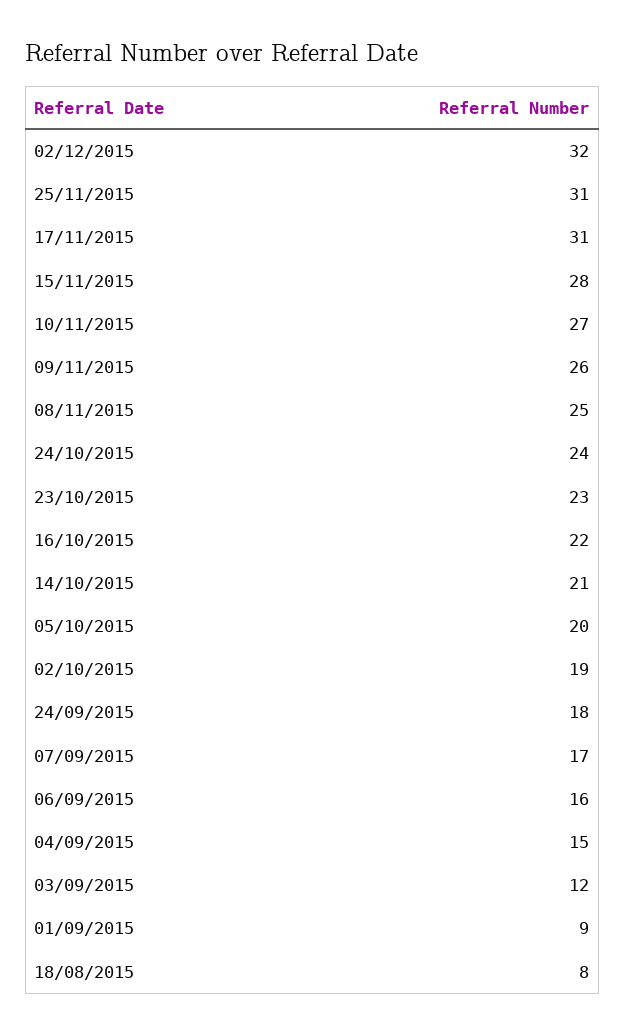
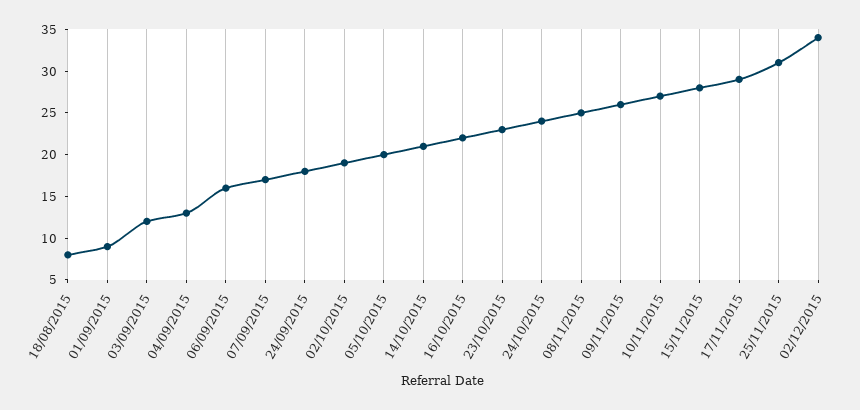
02/12/2015: 32 -> 34
17/11/2015: 31 -> 29
04/09/2015: 15 -> 13

